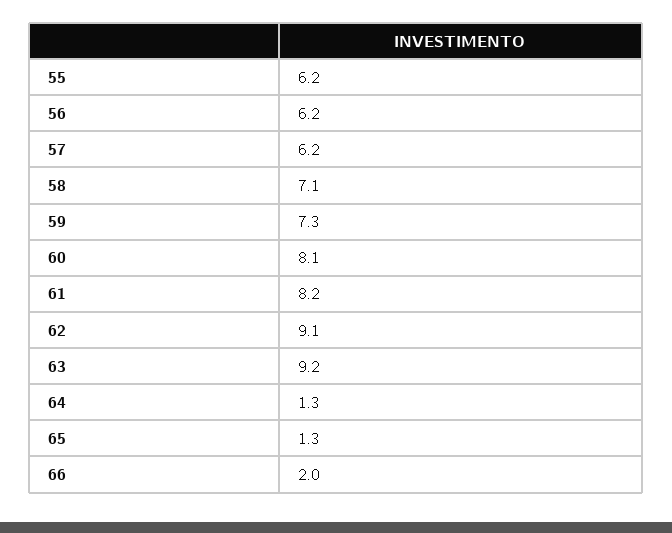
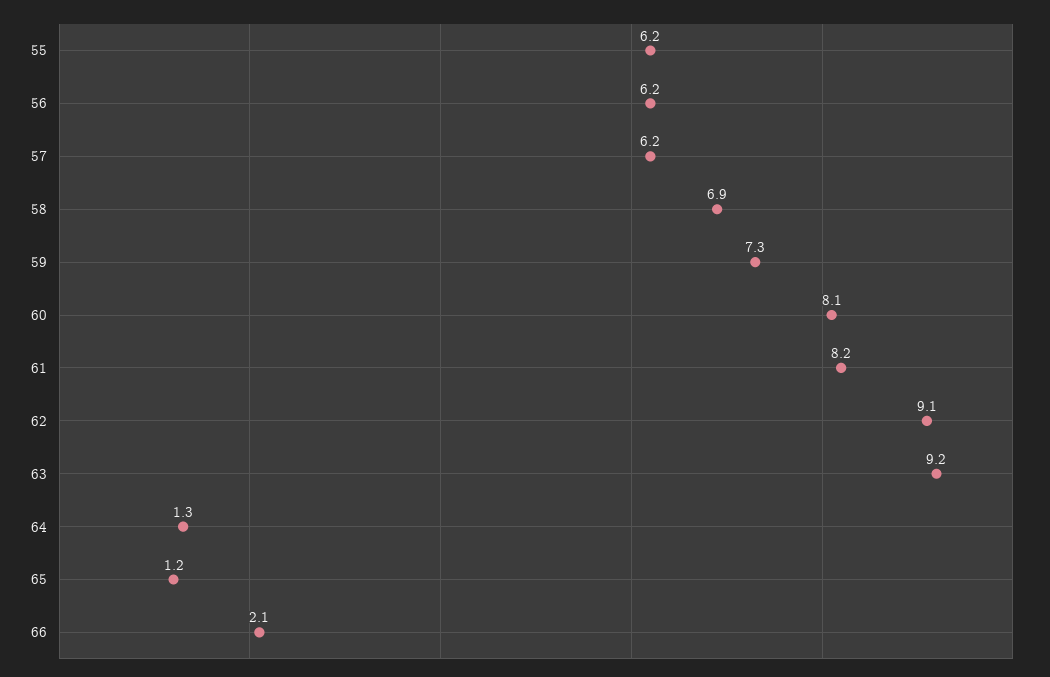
58: 7.1 -> 6.9
65: 1.3 -> 1.2
66: 2 -> 2.1

